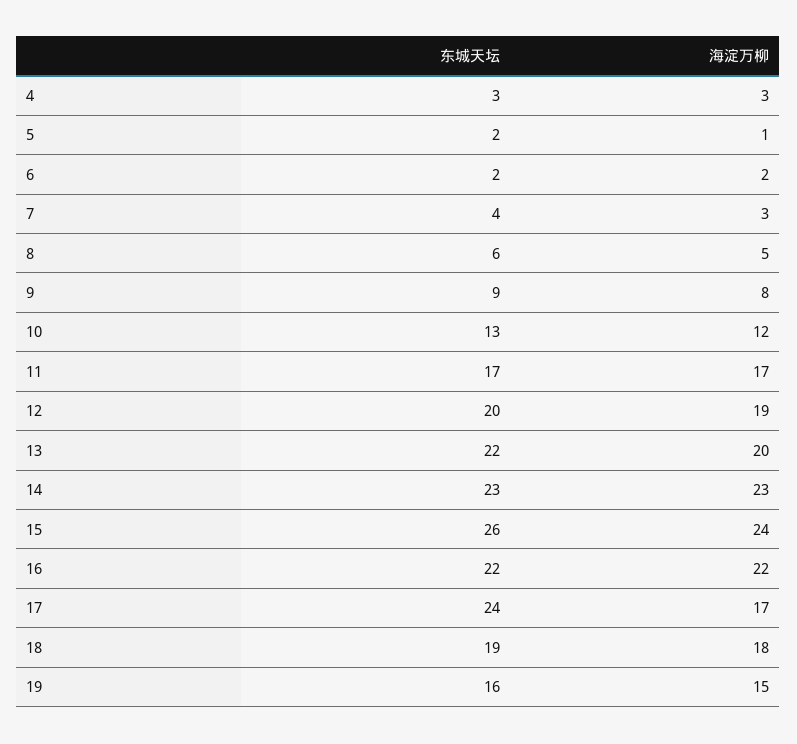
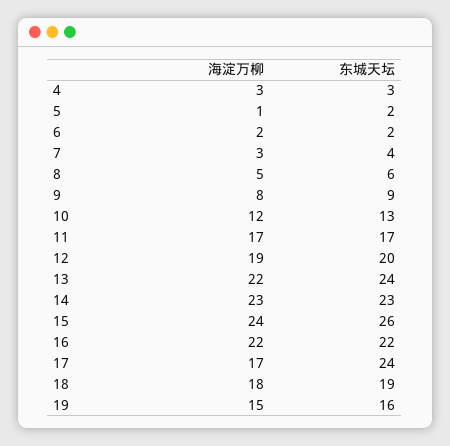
东城天坛, 13: 22 -> 24
海淀万柳, 13: 20 -> 22

